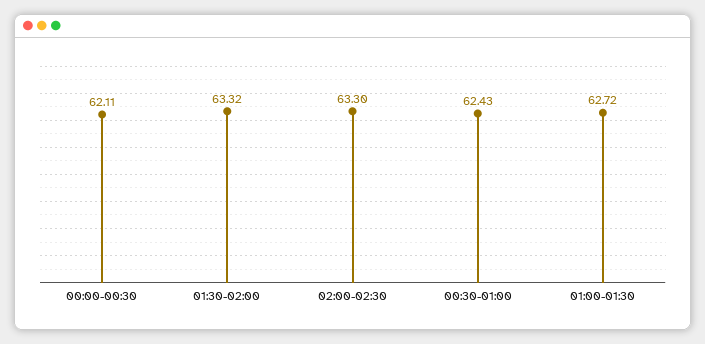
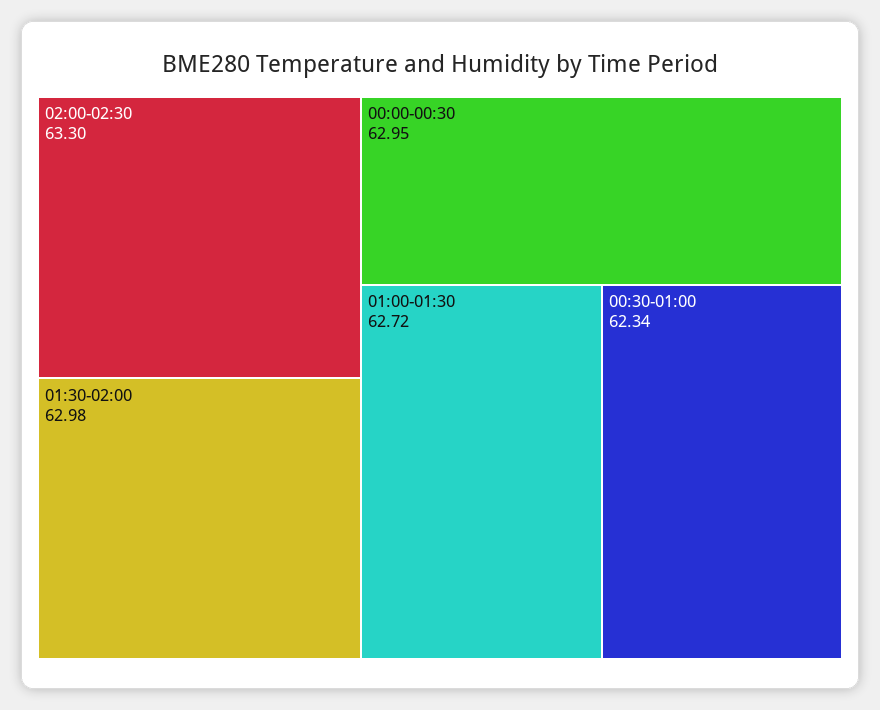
00:00-00:30: 62.11 -> 62.95
01:30-02:00: 63.32 -> 62.98
00:30-01:00: 62.43 -> 62.34

